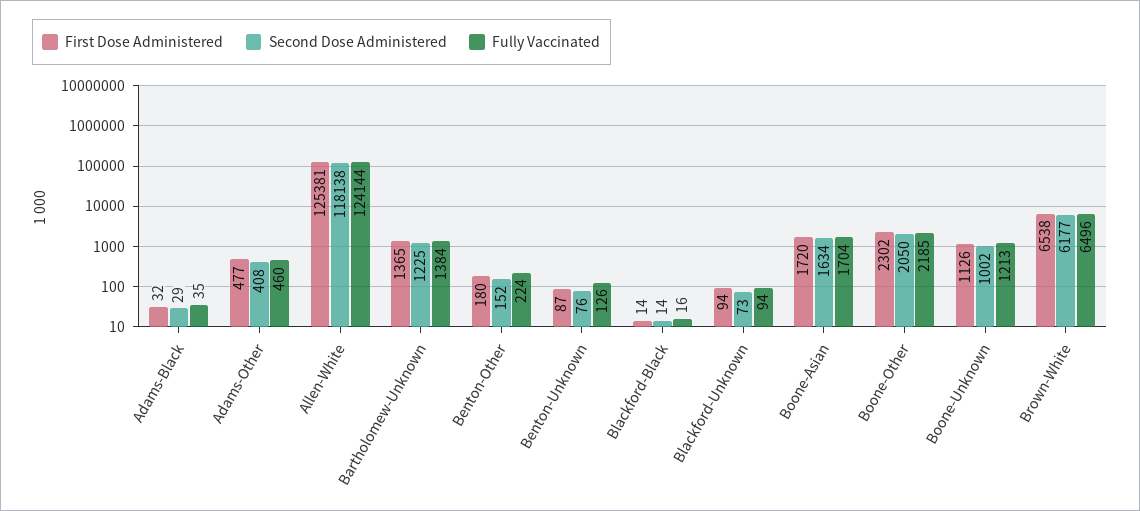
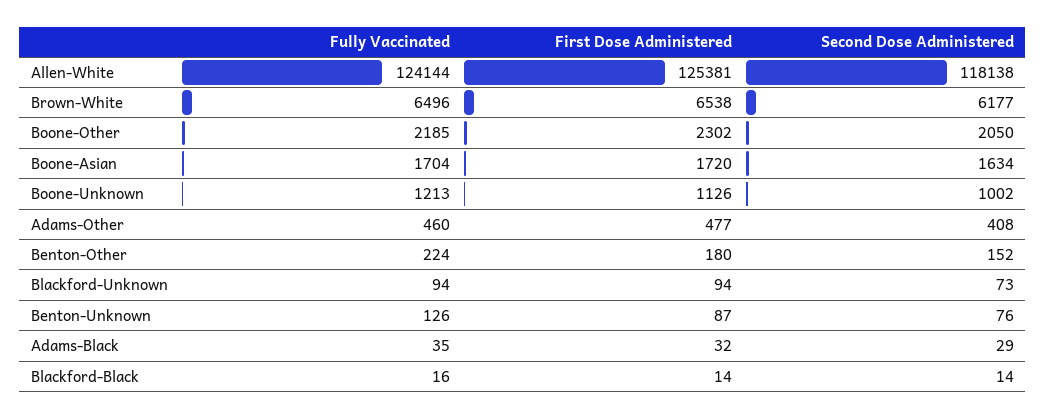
First Dose Administered, Bartholomew-Unknown: 1365 -> none
Second Dose Administered, Bartholomew-Unknown: 1225 -> none
Fully Vaccinated, Bartholomew-Unknown: 1384 -> none

